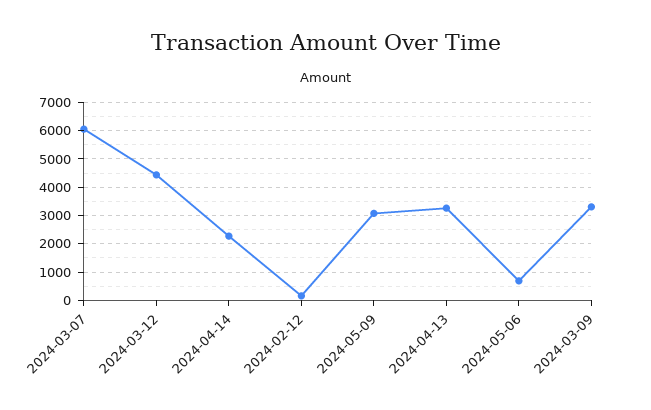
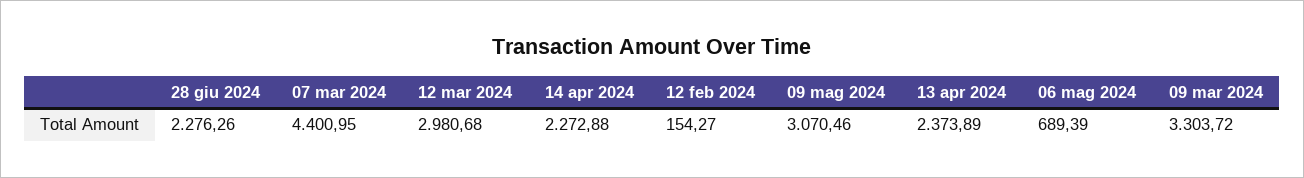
2024-03-07: 6000 -> 4400.95
2024-03-12: 4500 -> 2980.68
2024-04-13: 3250 -> 2373.89
28 giu 2024: none -> 2276.26

